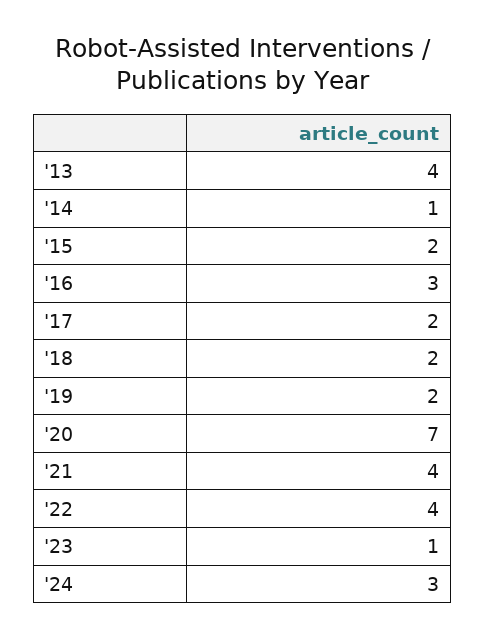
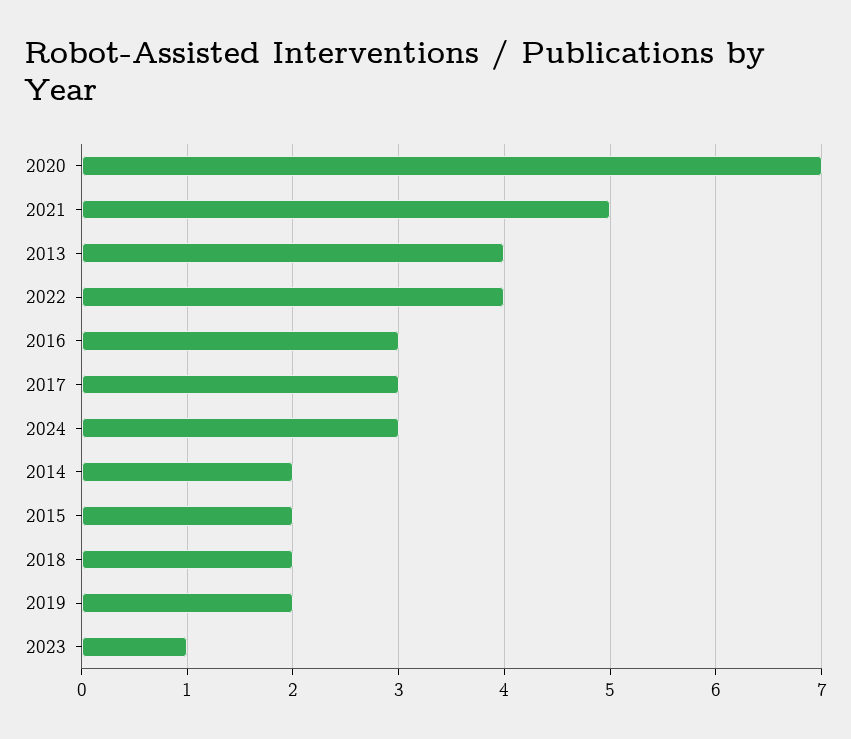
'14: 1 -> 2
'17: 2 -> 3
'21: 4 -> 5

